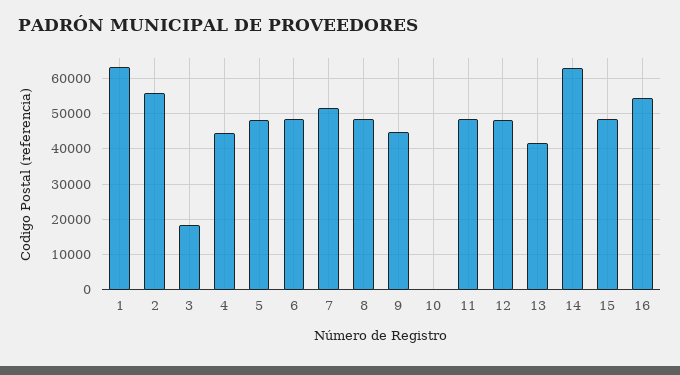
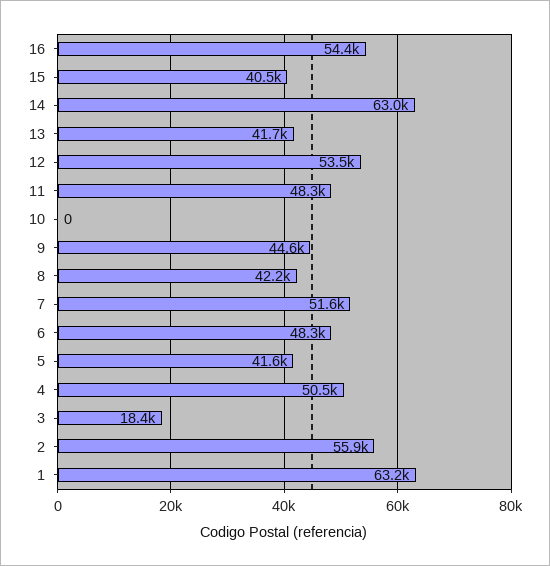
4: 44000 -> 50500
5: 48000 -> 41600
8: 48000 -> 42200
12: 48000 -> 53500
15: 48000 -> 40500

